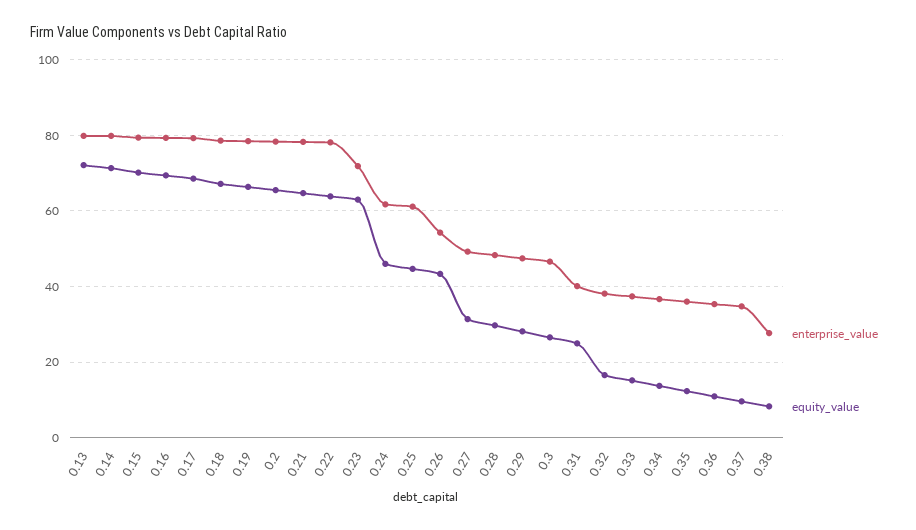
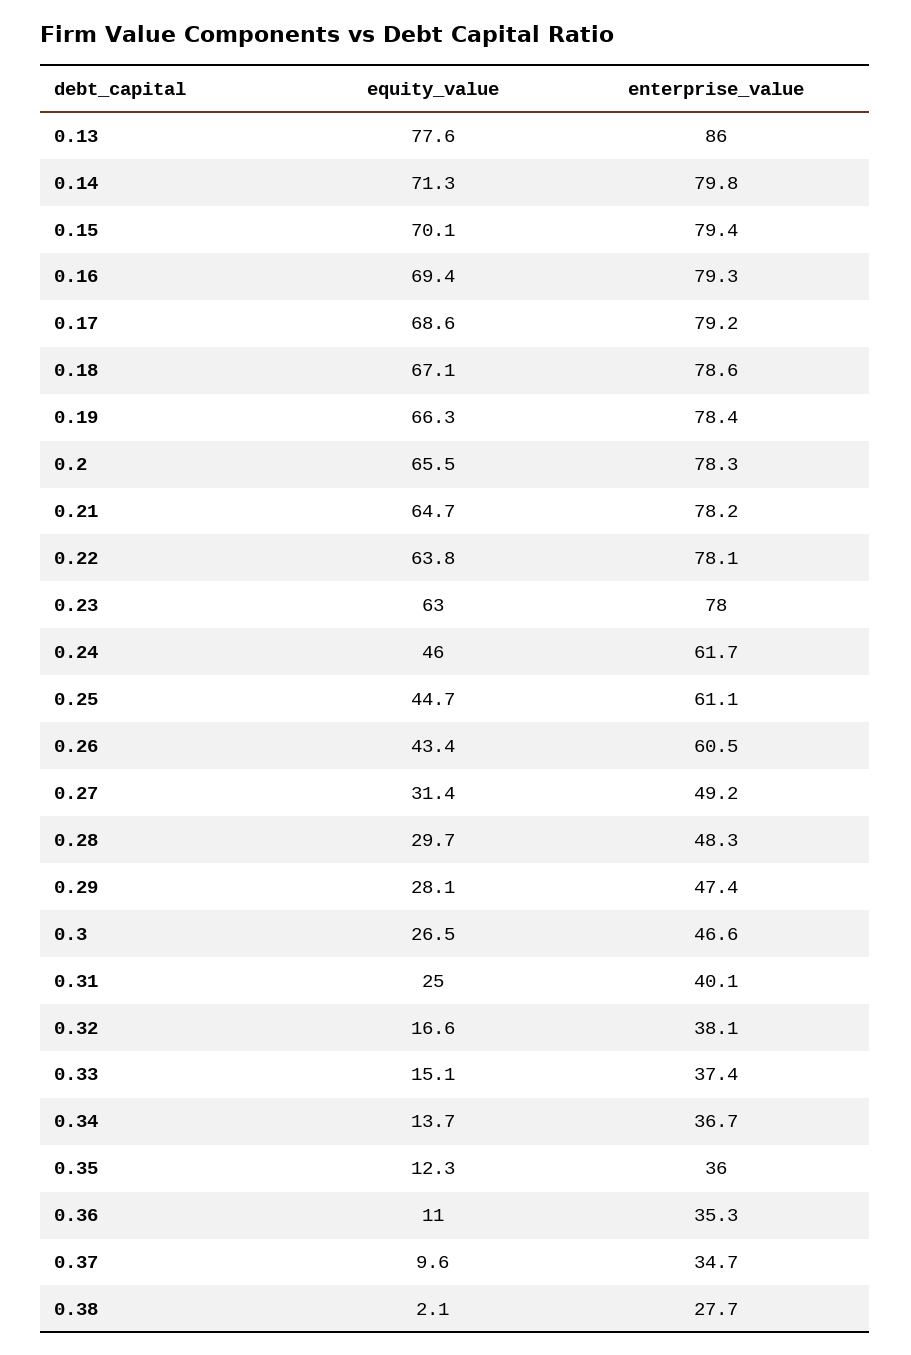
enterprise_value, 0.13: 80 -> 86
equity_value, 0.13: 72 -> 77.6
enterprise_value, 0.23: 72 -> 78
enterprise_value, 0.26: 54 -> 60.5
equity_value, 0.38: 8 -> 2.1

